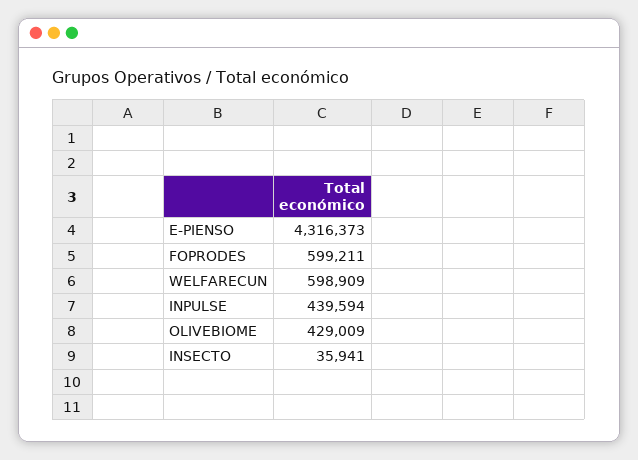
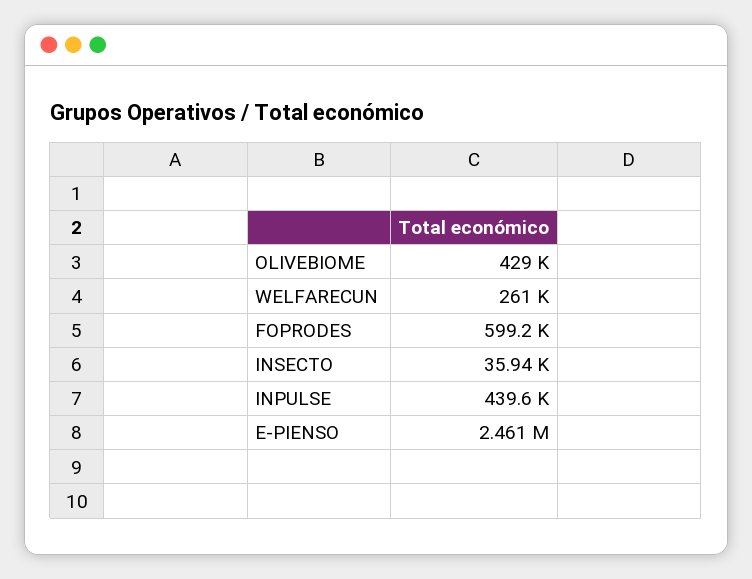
E-PIENSO: 4316373 -> 2461000
WELFARECUN: 598909 -> 261000

